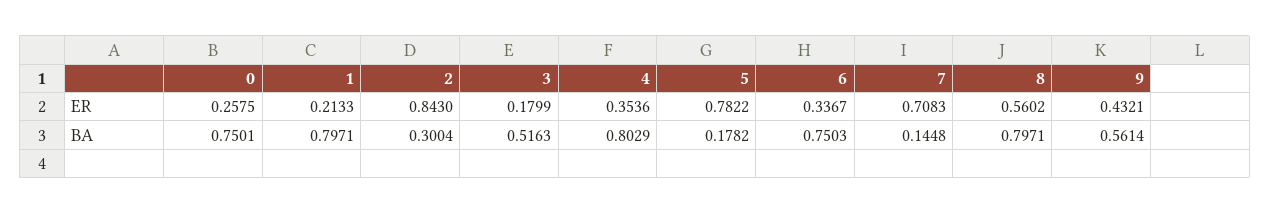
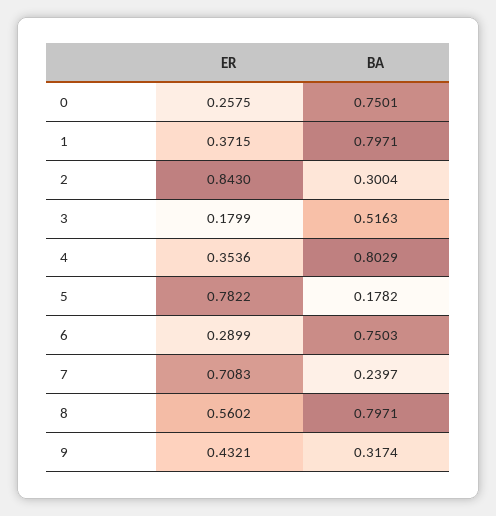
1, ER: 0.2133 -> 0.3715
6, ER: 0.3367 -> 0.2899
7, BA: 0.1448 -> 0.2397
9, BA: 0.5614 -> 0.3174

